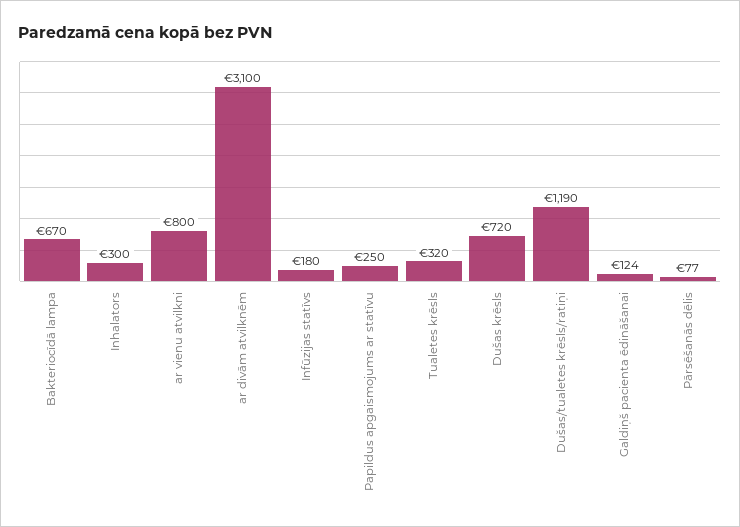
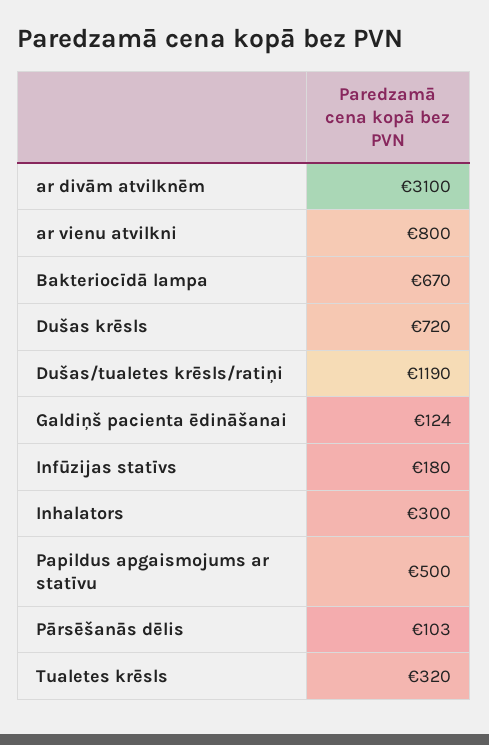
Papildus apgaismojums ar statīvu: 250 -> 500
Pārsēšanās dēlis: 77 -> 103

